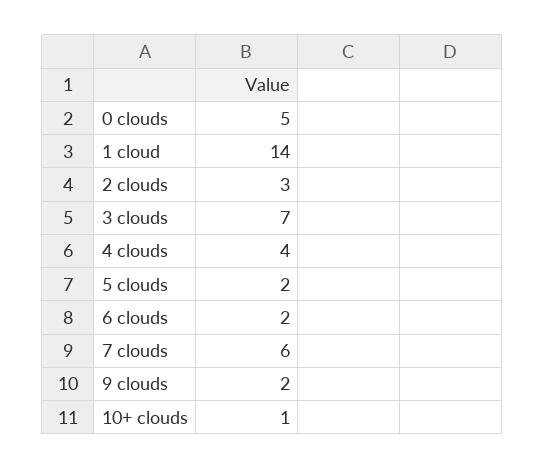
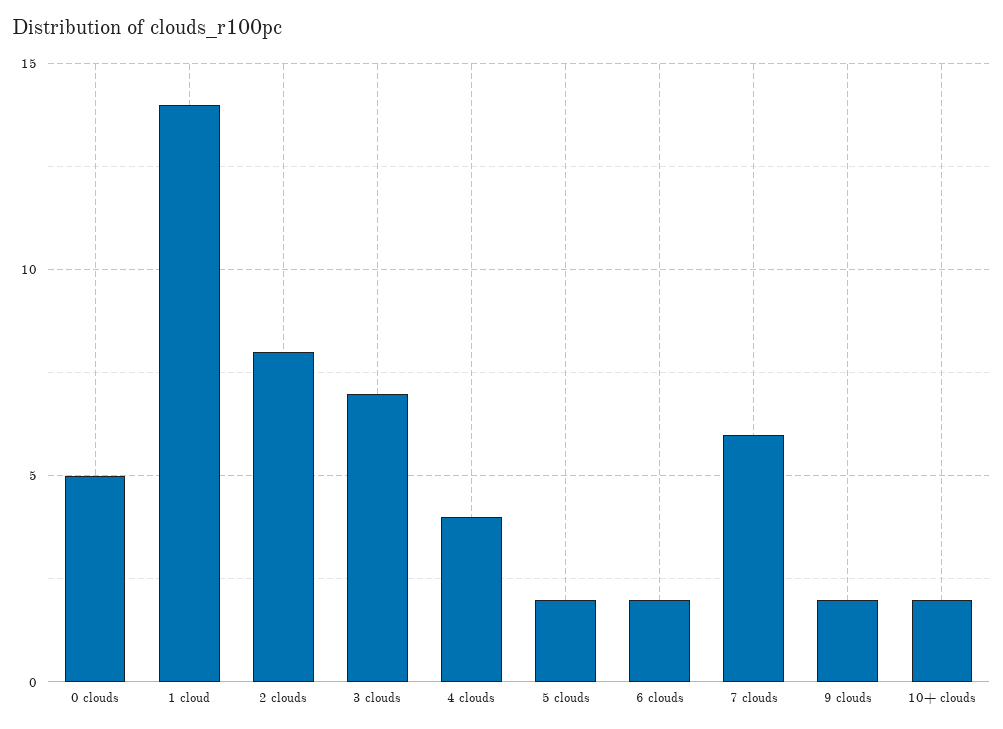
2 clouds: 3 -> 8
10+ clouds: 1 -> 2

